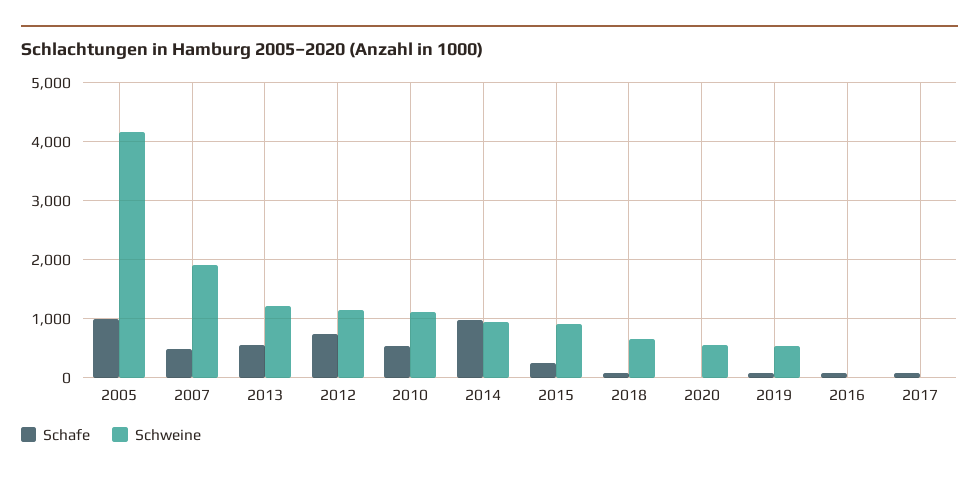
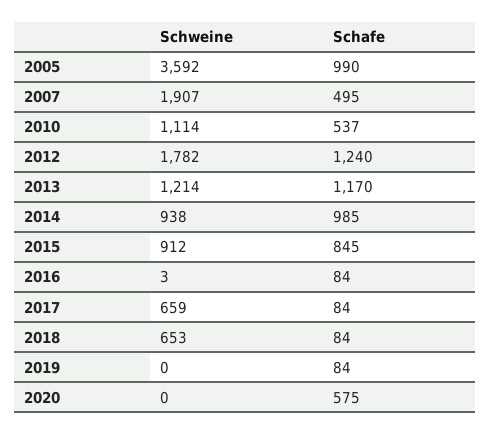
Schweine, 2005: 4200 -> 3592
Schafe, 2013: 600 -> 1170
Schafe, 2012: 800 -> 1240
Schweine, 2012: 1200 -> 1782
Schafe, 2015: 200 -> 845
Schafe, 2020: 0 -> 575
Schweine, 2020: 600 -> 0
Schweine, 2019: 600 -> 0
Schweine, 2017: 0 -> 659

